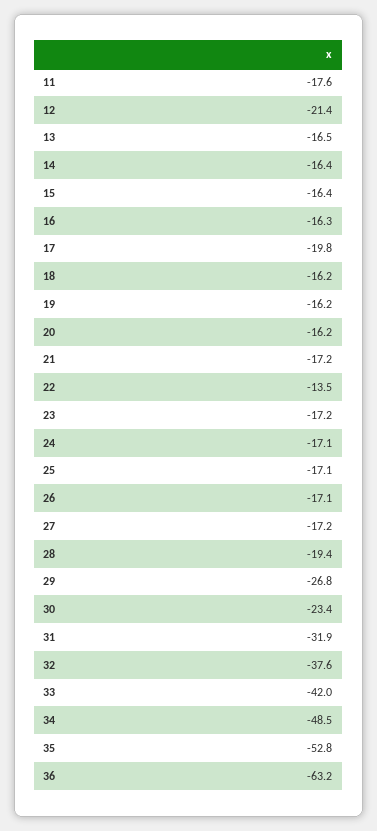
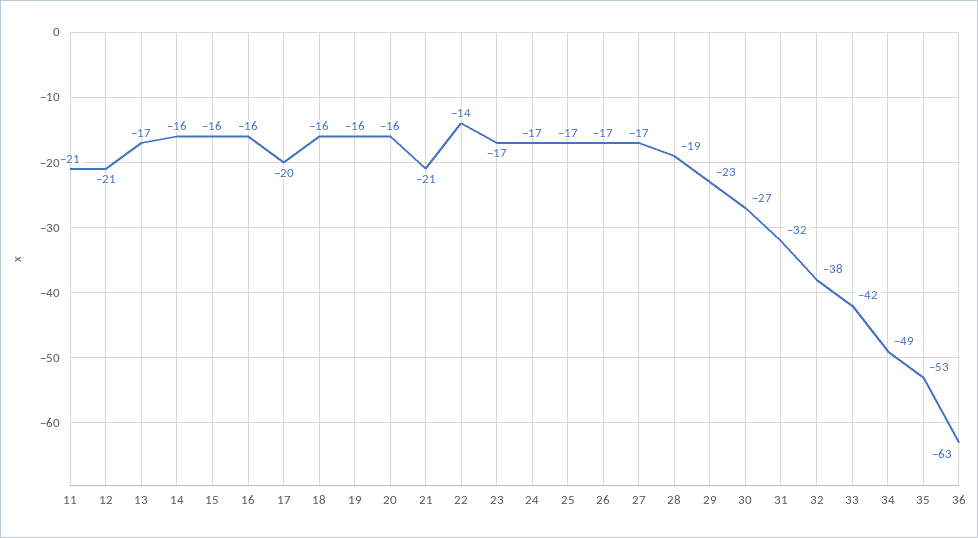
11: -17.6 -> -21
21: -17.2 -> -21
29: -26.8 -> -23
30: -23.4 -> -27

